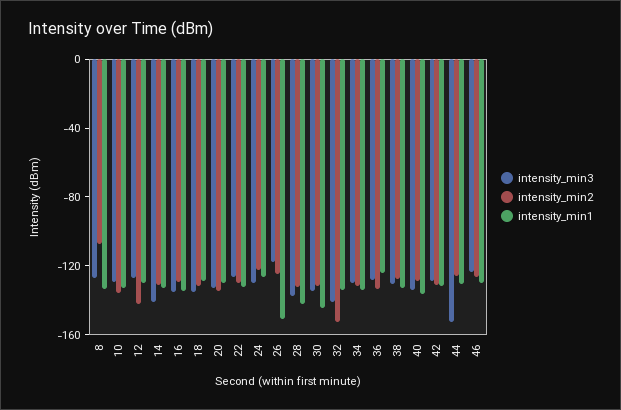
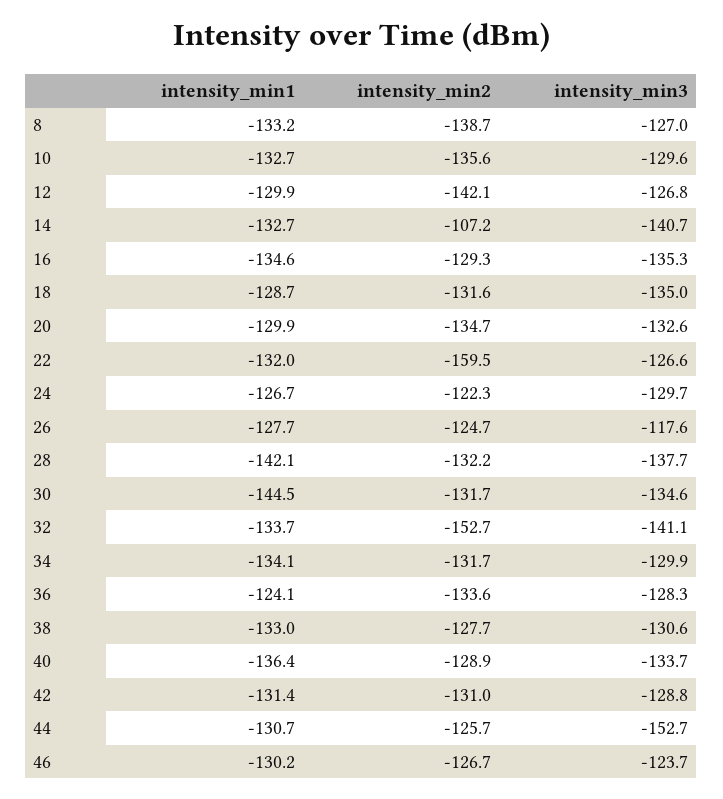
intensity_min2, 8: -110 -> -138.7
intensity_min2, 14: -130 -> -107.2
intensity_min2, 22: -130 -> -159.5
intensity_min1, 26: -150 -> -127.7

